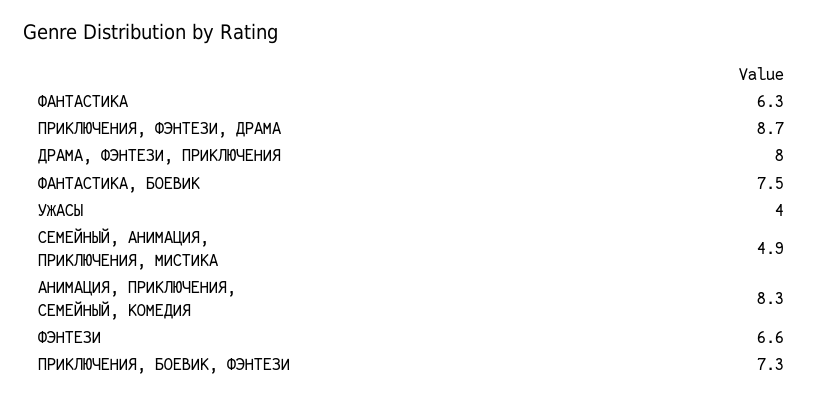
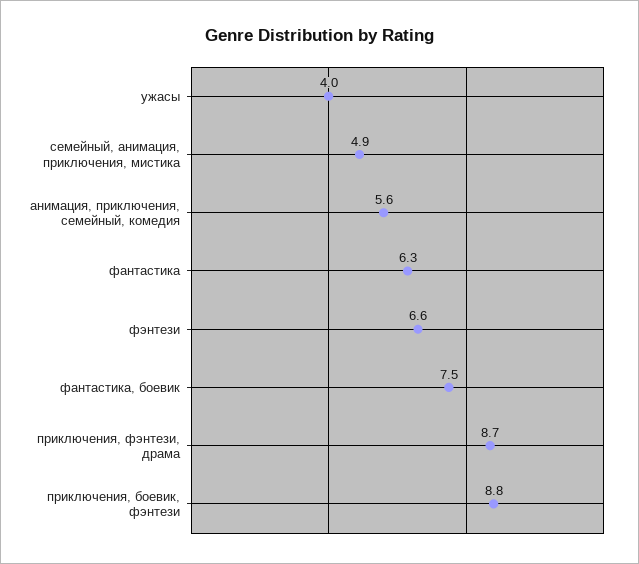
ДРАМА, ФЭНТЕЗИ, ПРИКЛЮЧЕНИЯ: 8 -> none
АНИМАЦИЯ, ПРИКЛЮЧЕНИЯ, СЕМЕЙНЫЙ, КОМЕДИЯ: 8.3 -> 5.6
ПРИКЛЮЧЕНИЯ, БОЕВИК, ФЭНТЕЗИ: 7.3 -> 8.8

